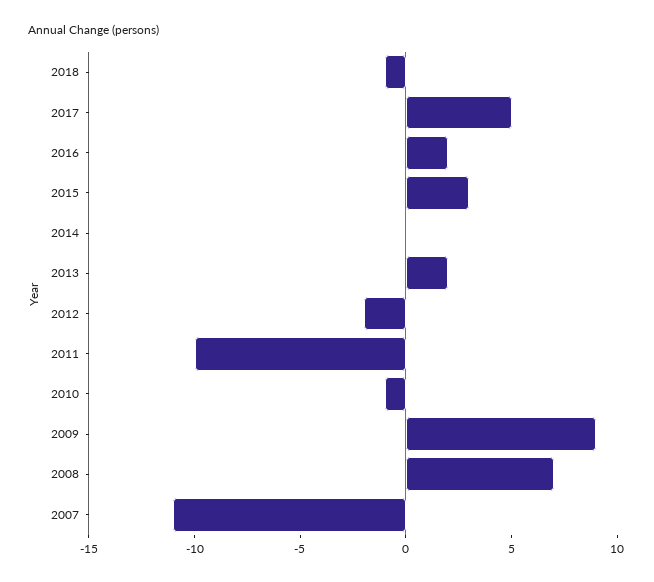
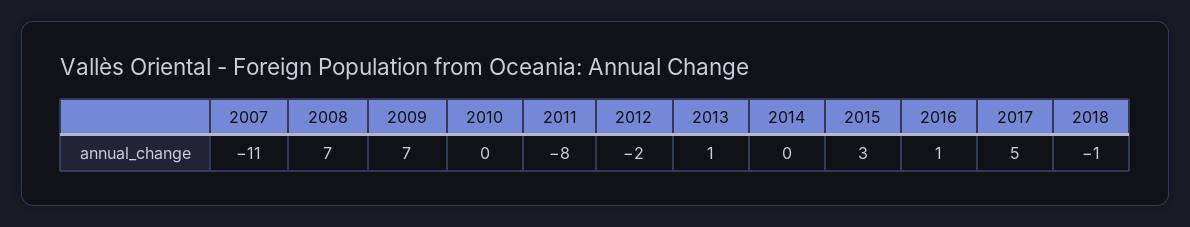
2016: 2 -> 1
2013: 2 -> 1
2011: -10 -> -8
2010: -1 -> 0
2009: 9 -> 7

